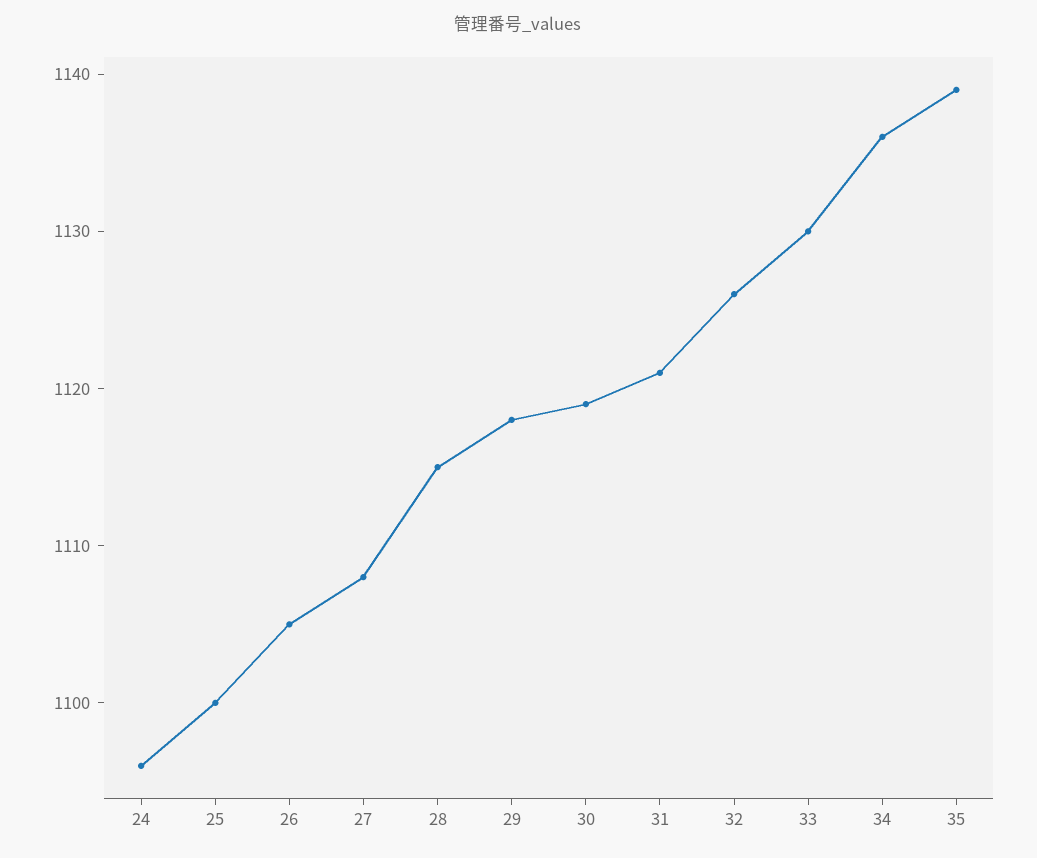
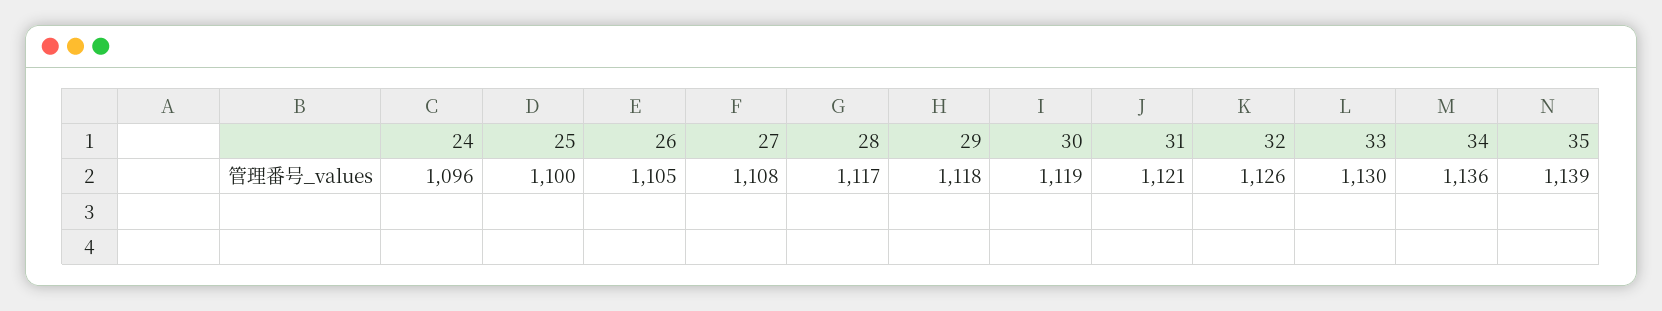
28: 1115 -> 1117

